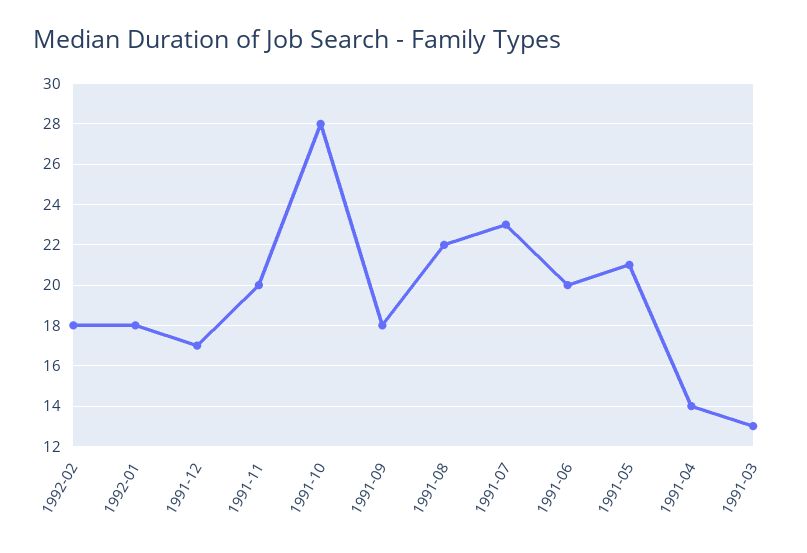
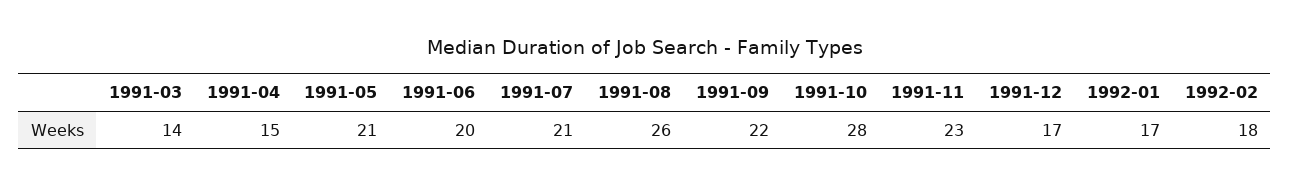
1992-01: 18 -> 17
1991-11: 20 -> 23
1991-09: 18 -> 22
1991-08: 22 -> 26
1991-07: 23 -> 21
1991-04: 14 -> 15
1991-03: 13 -> 14

